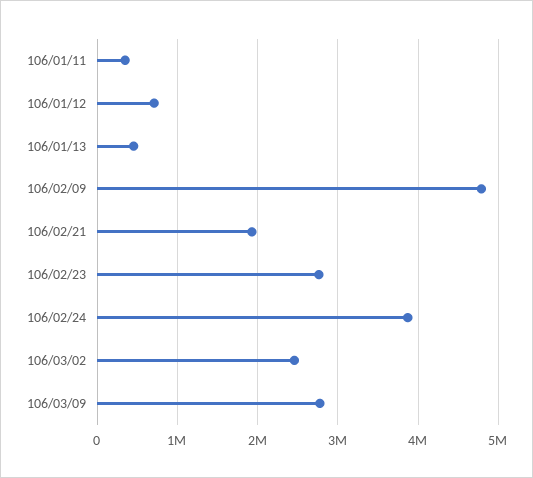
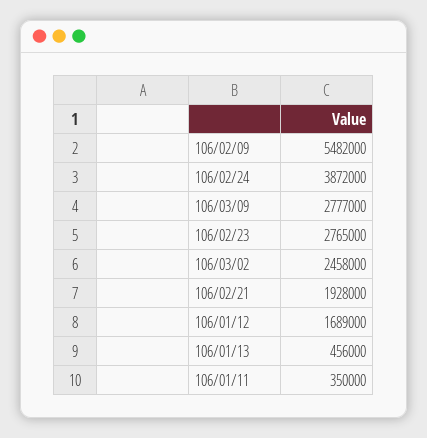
106/01/12: 700000 -> 1689000
106/02/09: 4800000 -> 5482000

